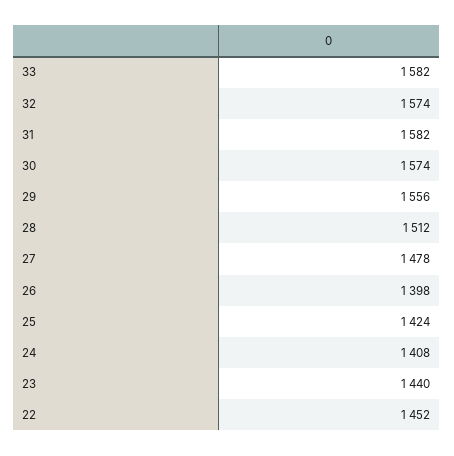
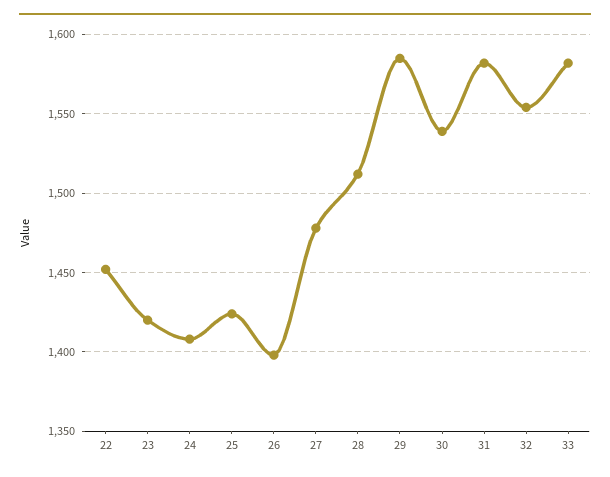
32: 1574 -> 1555
30: 1574 -> 1540
29: 1556 -> 1585
23: 1440 -> 1420

